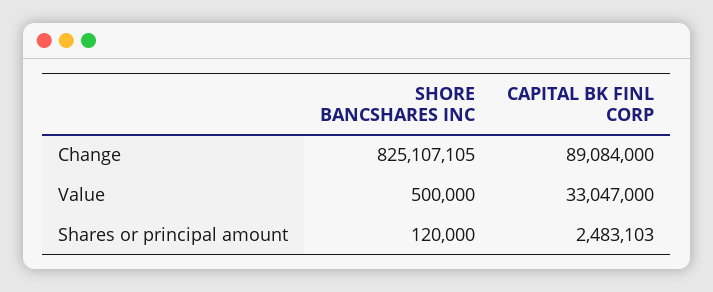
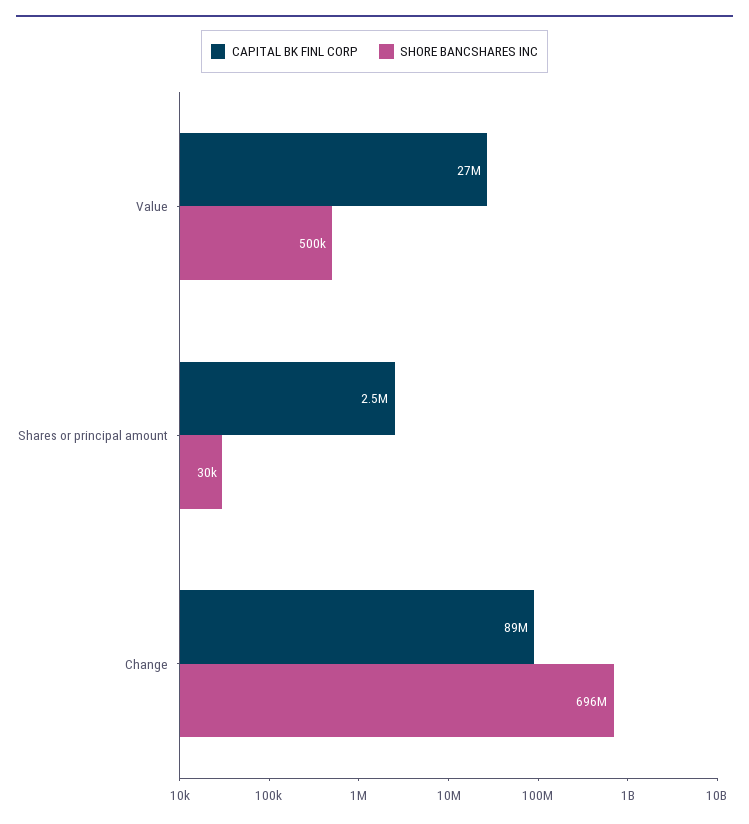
SHORE BANCSHARES INC, Change: 825107105 -> 696000000
CAPITAL BK FINL CORP, Value: 33047000 -> 27000000
SHORE BANCSHARES INC, Shares or principal amount: 120000 -> 30000

